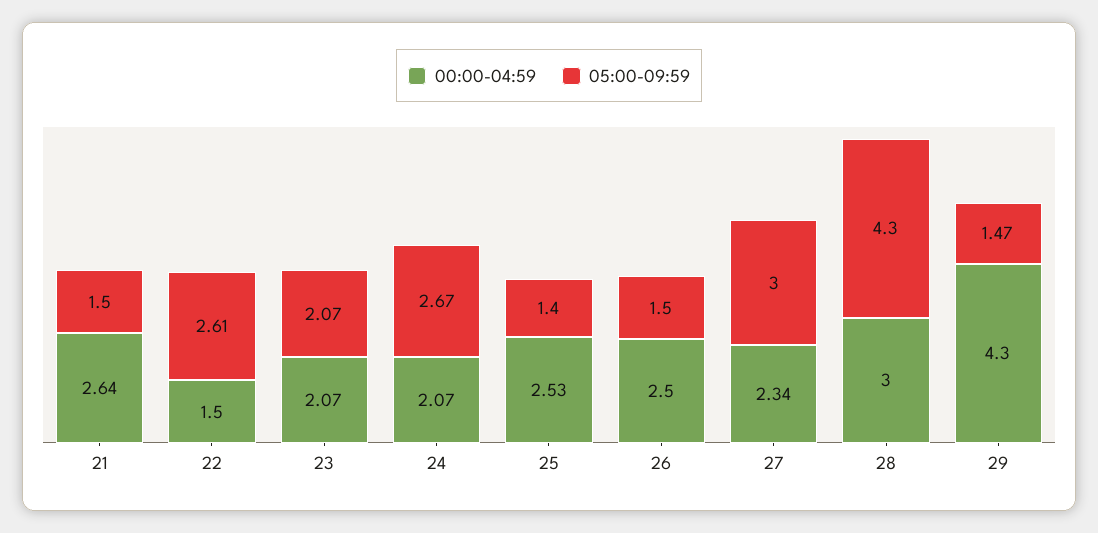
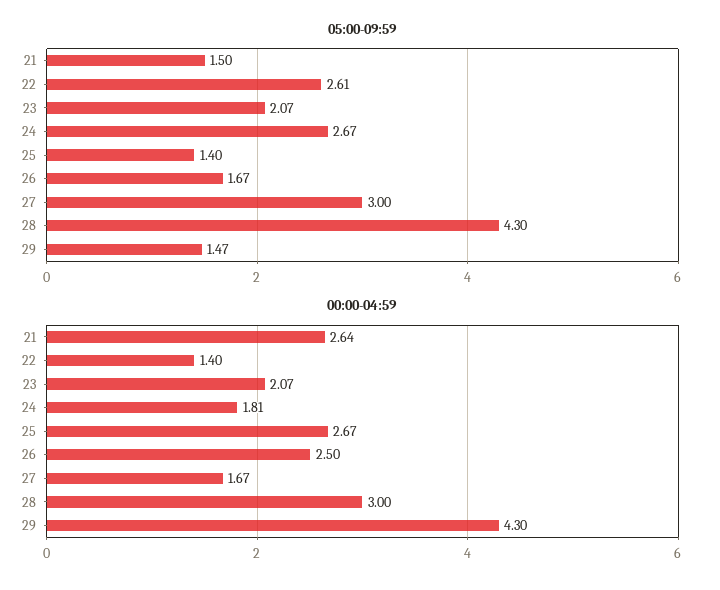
00:00-04:59, 22: 1.5 -> 1.4
00:00-04:59, 24: 2.07 -> 1.81
00:00-04:59, 25: 2.53 -> 2.67
05:00-09:59, 26: 1.5 -> 1.67
00:00-04:59, 27: 2.34 -> 1.67

